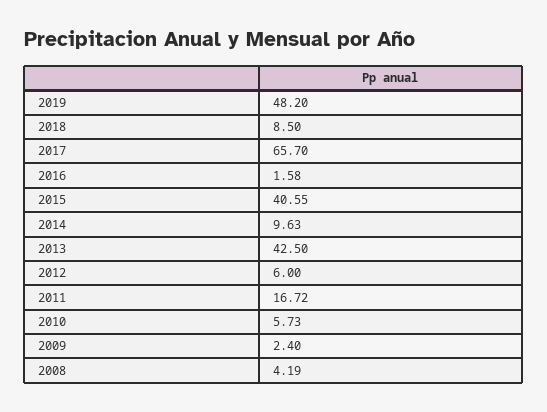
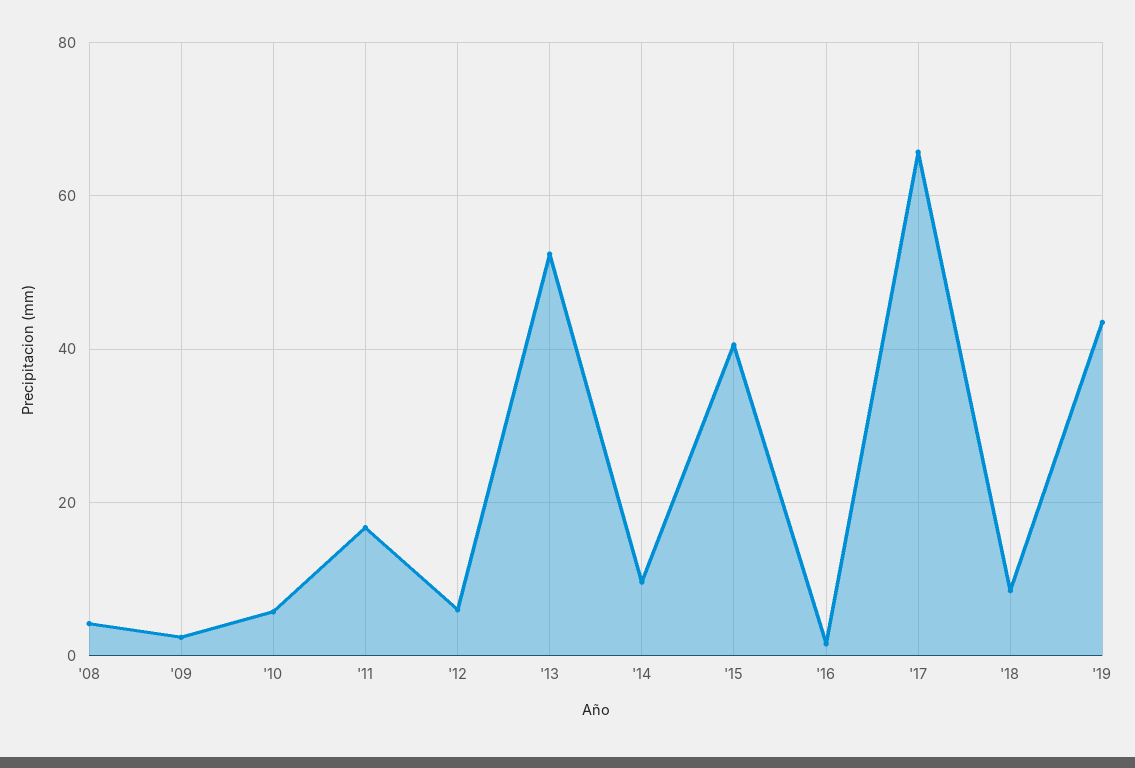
2019: 48.2 -> 44
2013: 42.5 -> 52

